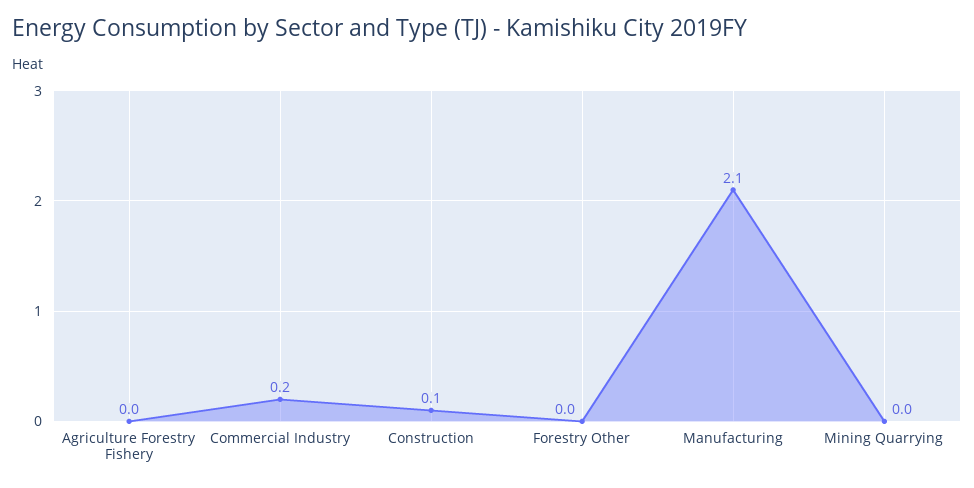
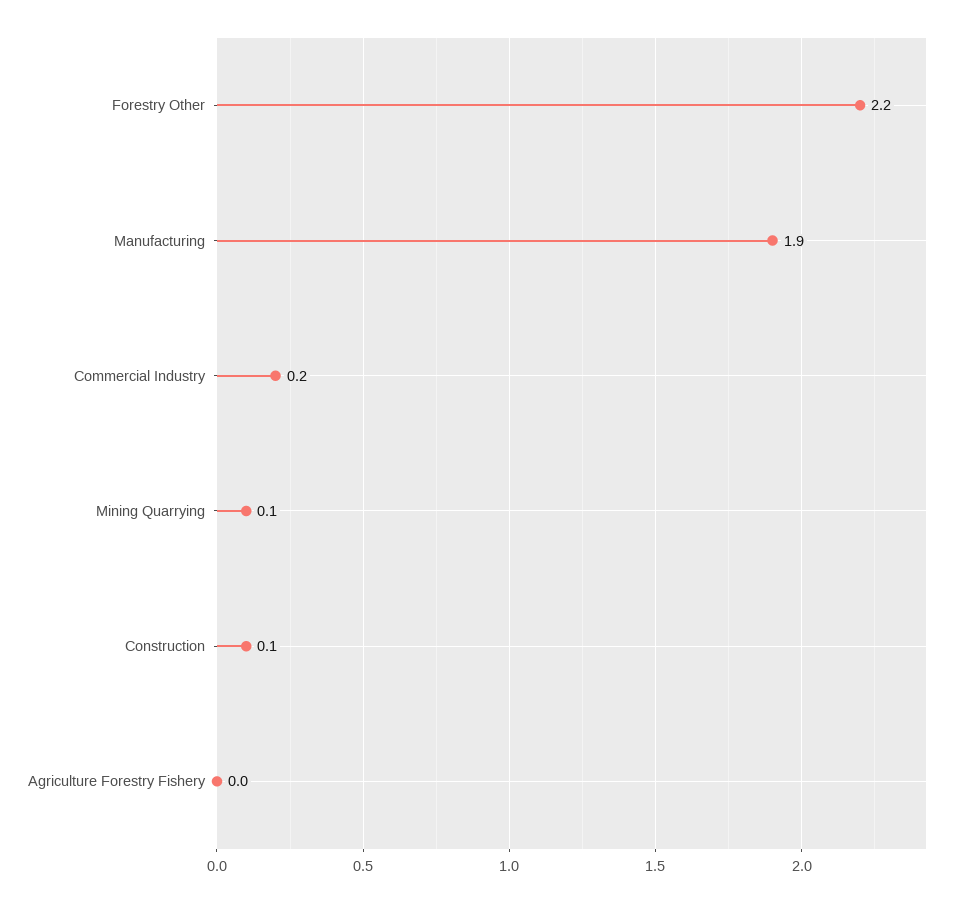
Forestry Other: 0 -> 2.2
Manufacturing: 2.1 -> 1.9
Mining Quarrying: 0 -> 0.1

